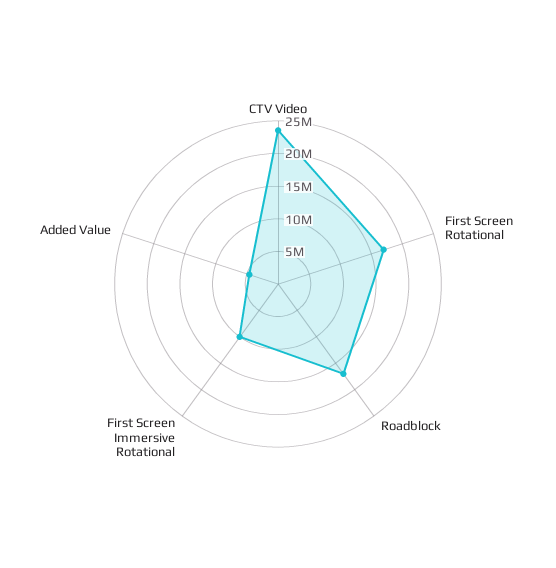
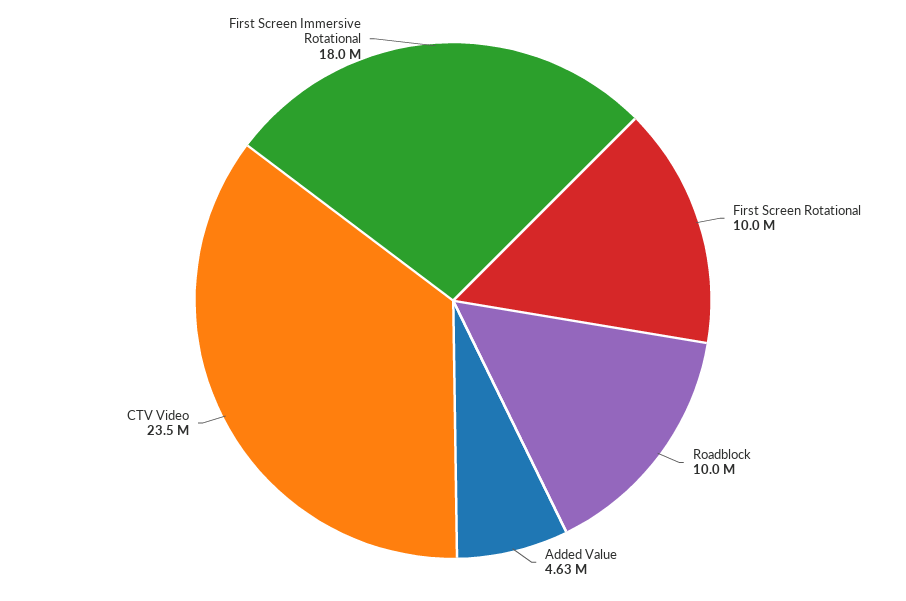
First Screen Rotational: 17500000 -> 10000000
Roadblock: 17500000 -> 10000000
First Screen Immersive Rotational: 10000000 -> 18000000

